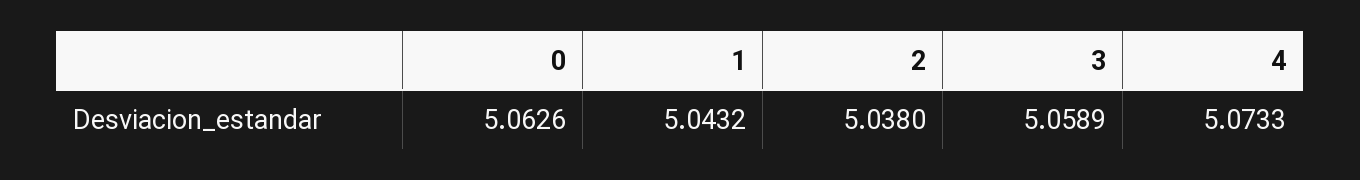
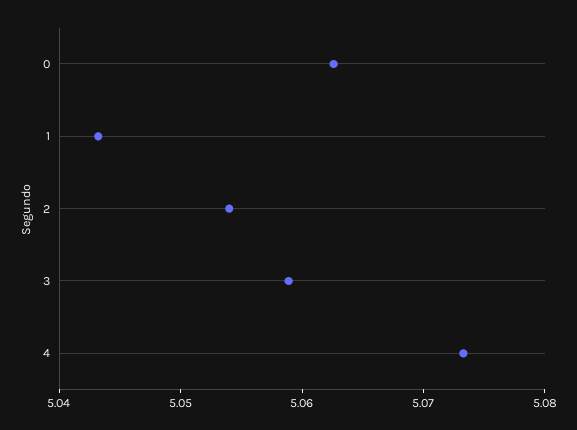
2: 5.038 -> 5.054

